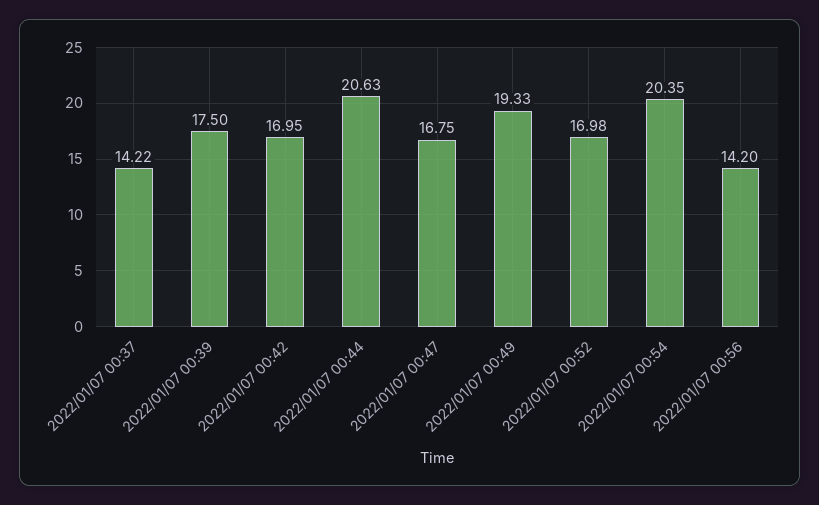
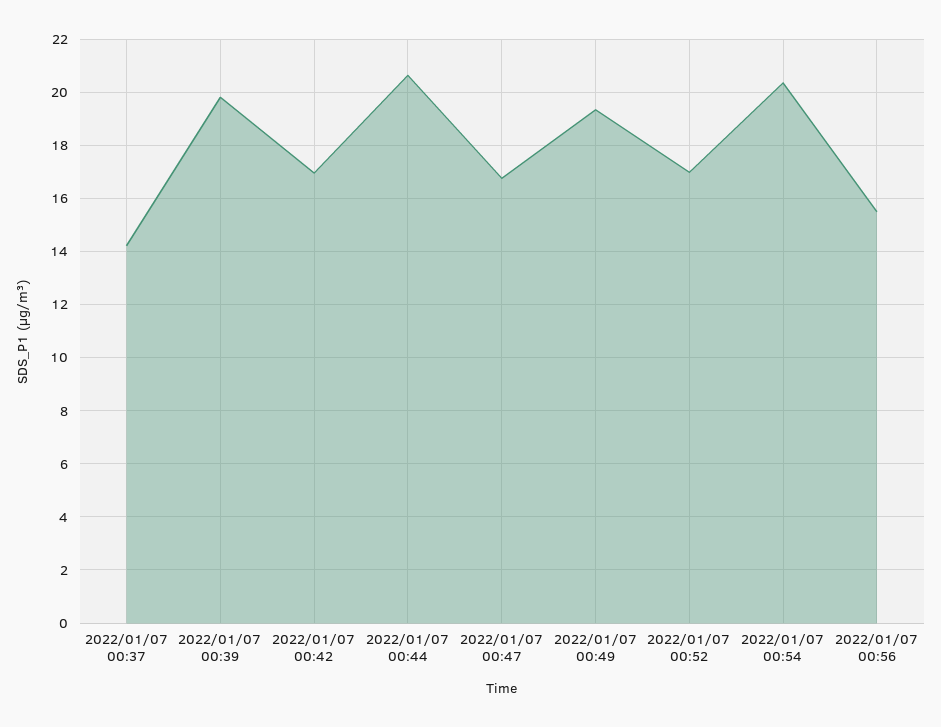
2022/01/07 00:39: 17.5 -> 19.75
2022/01/07 00:56: 14.2 -> 15.5

